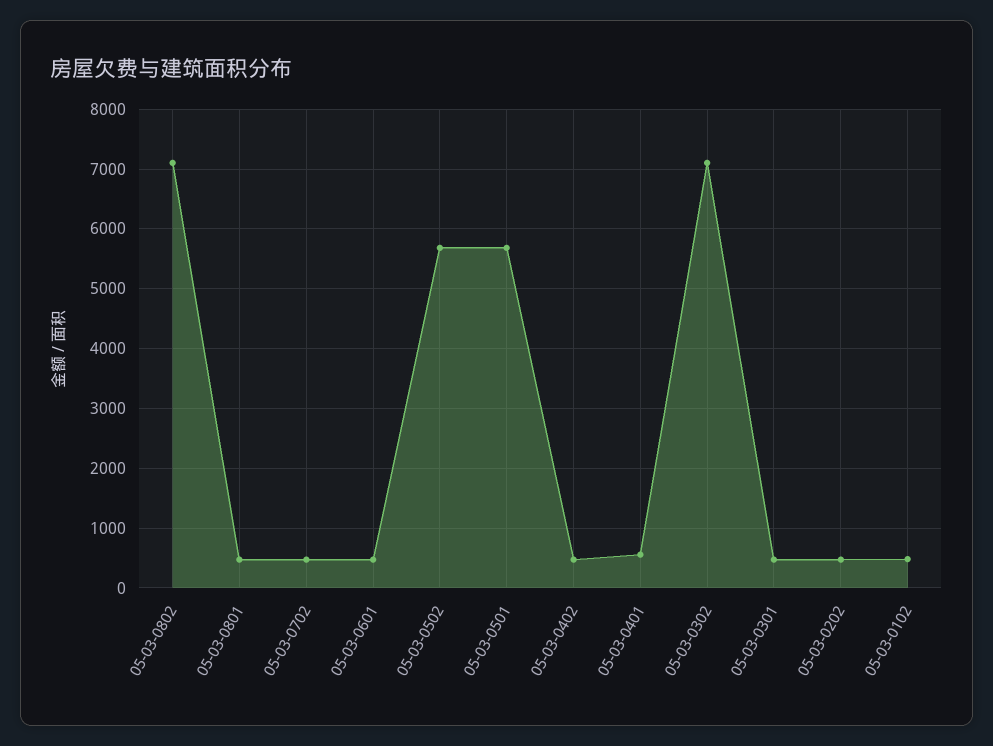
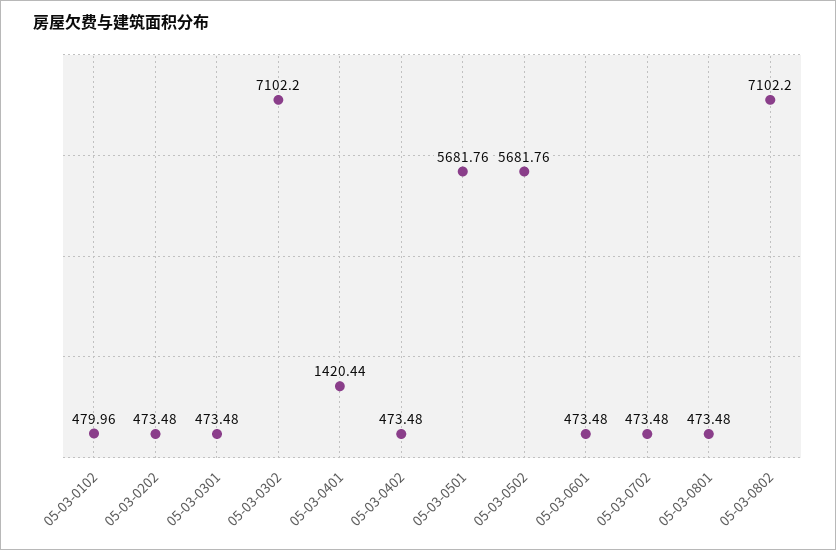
05-03-0401: 600 -> 1420.44

